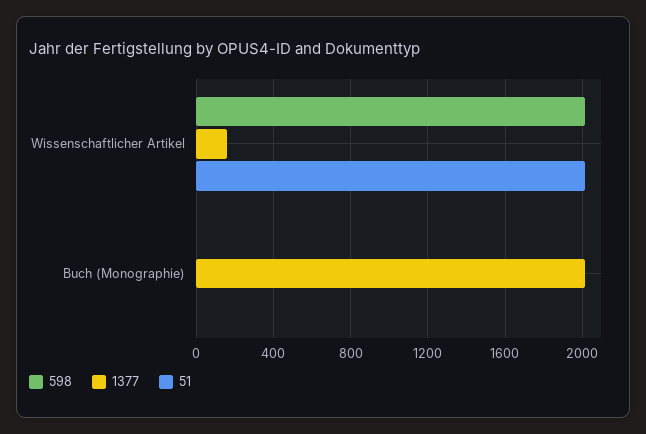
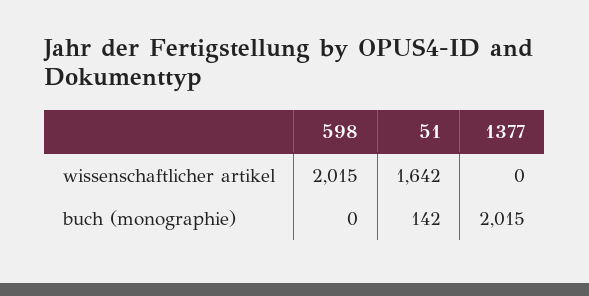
1377, Wissenschaftlicher Artikel: 150 -> 0
51, Wissenschaftlicher Artikel: 2000 -> 1642
51, Buch (Monographie): 0 -> 142

